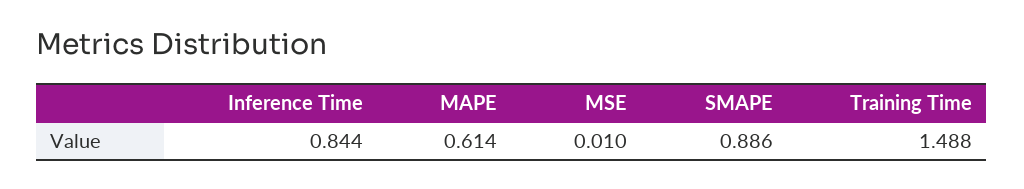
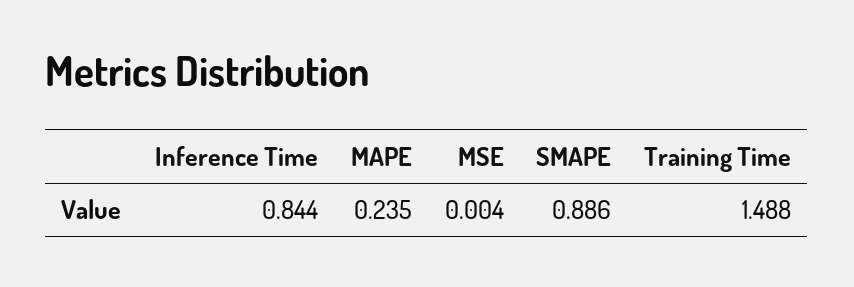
MAPE: 0.614 -> 0.235
MSE: 0.01 -> 0.004

